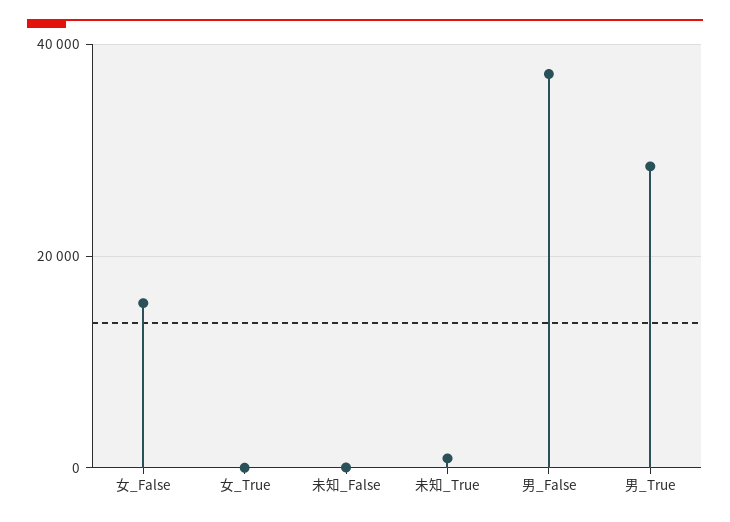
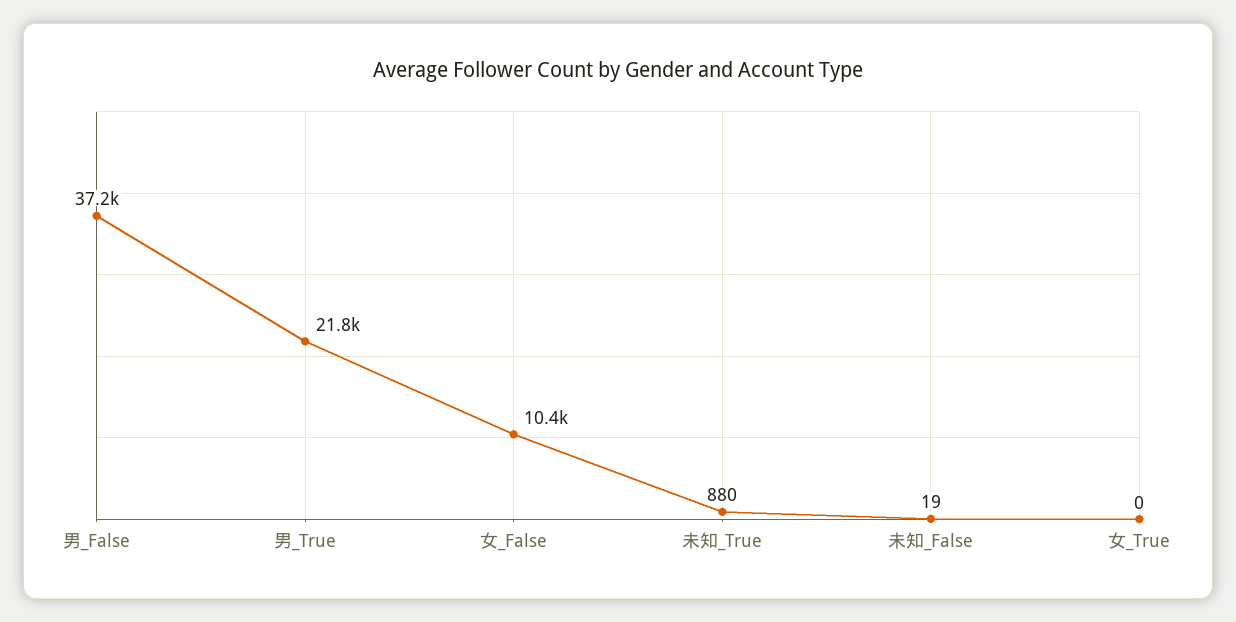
女_False: 16000 -> 10400
男_True: 28000 -> 21800

